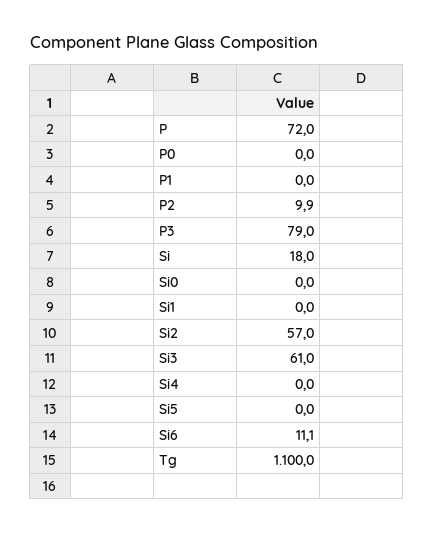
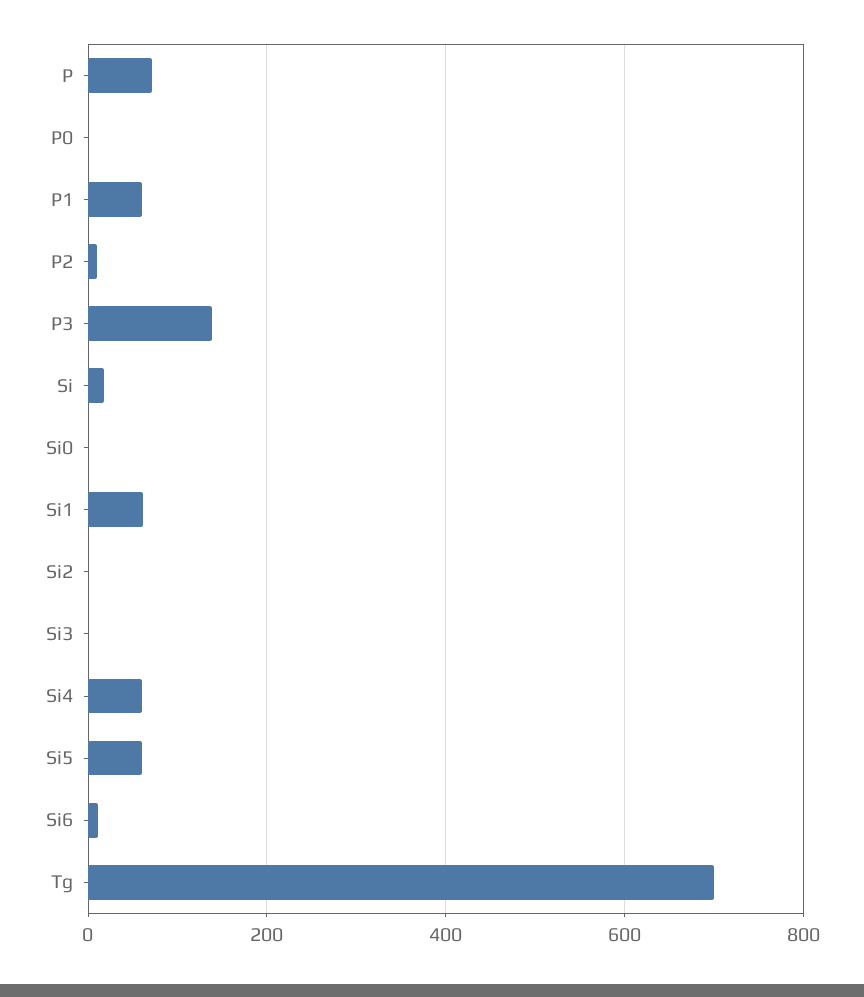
P1: 0 -> 60
P3: 79 -> 140
Si1: 0 -> 60
Si2: 57 -> 0
Si3: 61 -> 0
Si4: 0 -> 60
Si5: 0 -> 60
Tg: 1100 -> 700

